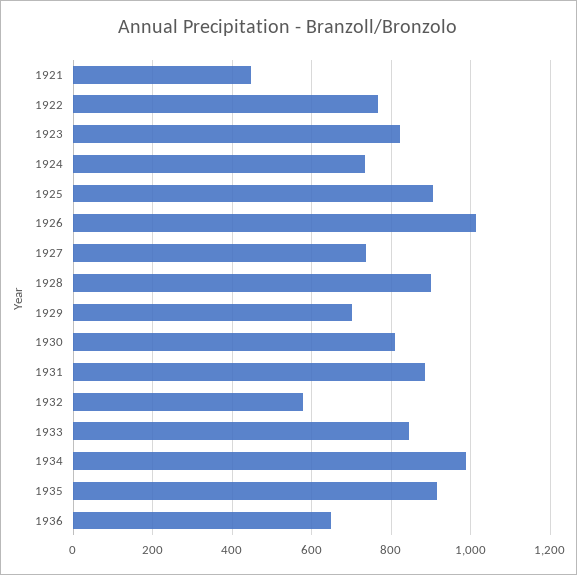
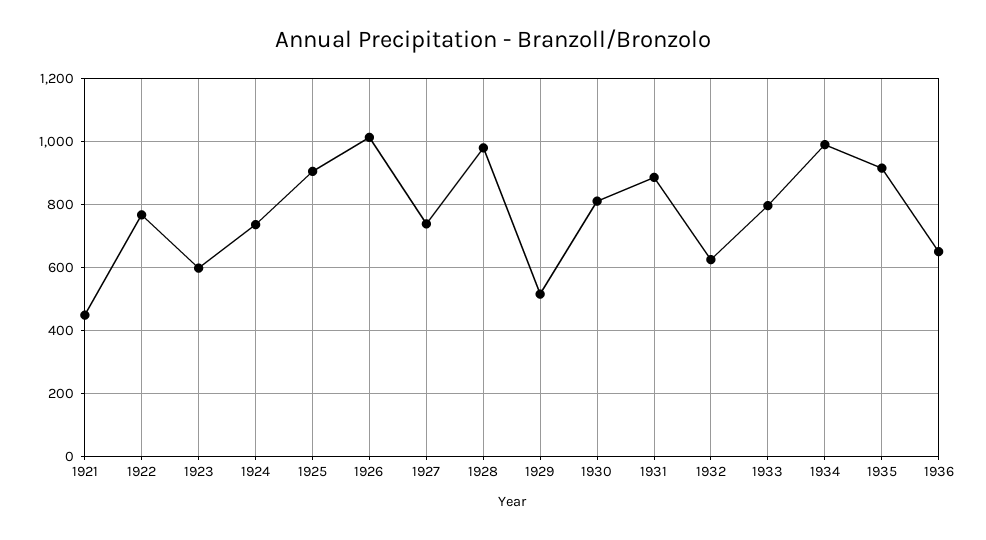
1923: 820 -> 600
1928: 900 -> 980
1929: 700 -> 520
1932: 580 -> 620
1933: 840 -> 800

